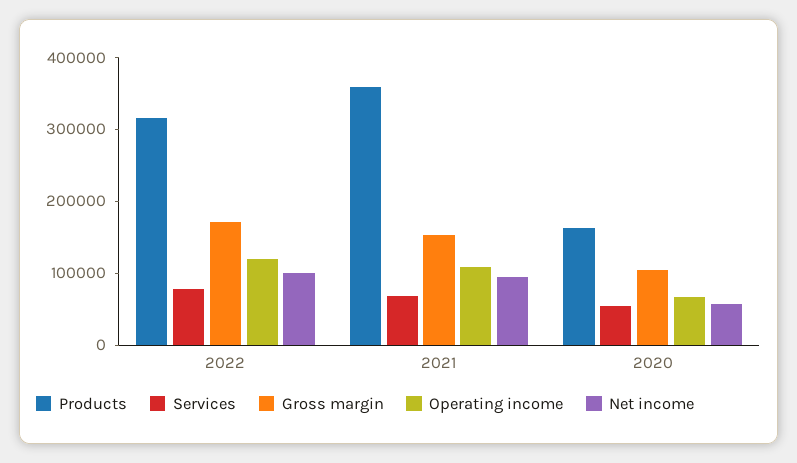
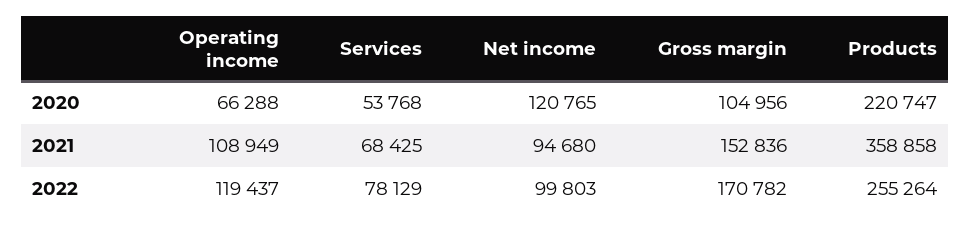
Products, 2022: 320000 -> 255264
Products, 2020: 160000 -> 220747
Net income, 2020: 60000 -> 120765

